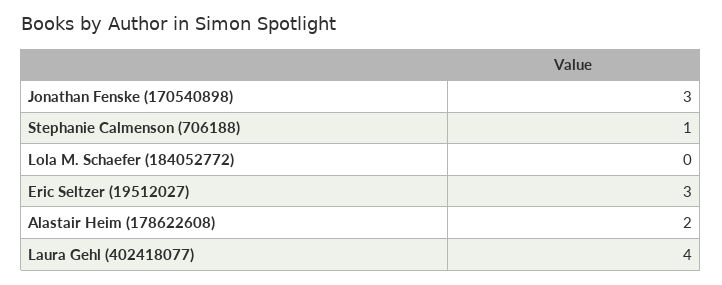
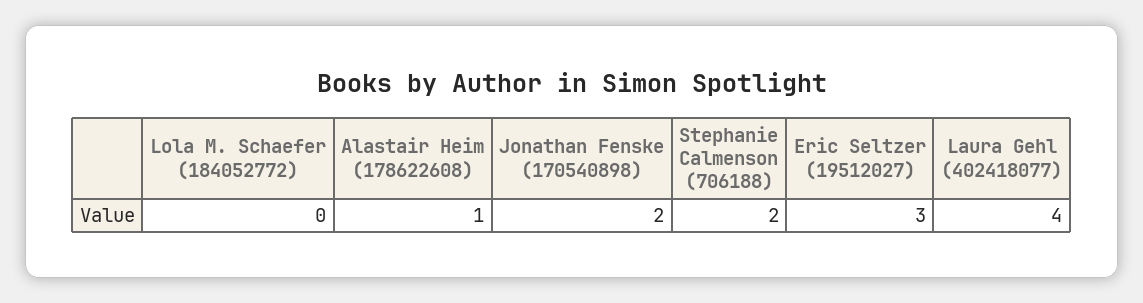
Jonathan Fenske (170540898): 3 -> 2
Stephanie Calmenson (706188): 1 -> 2
Alastair Heim (178622608): 2 -> 1

